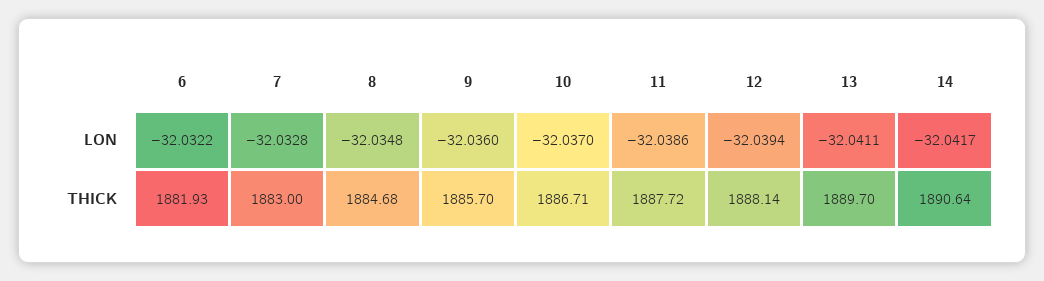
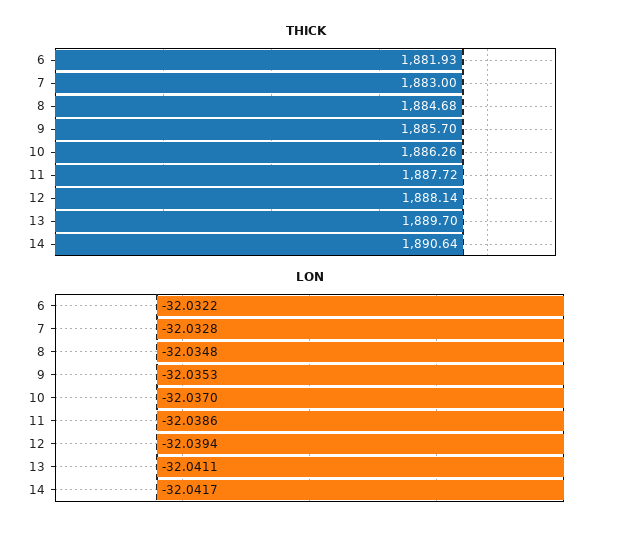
LON, 9: -32.036 -> -32.0353
THICK, 10: 1886.71 -> 1886.26

